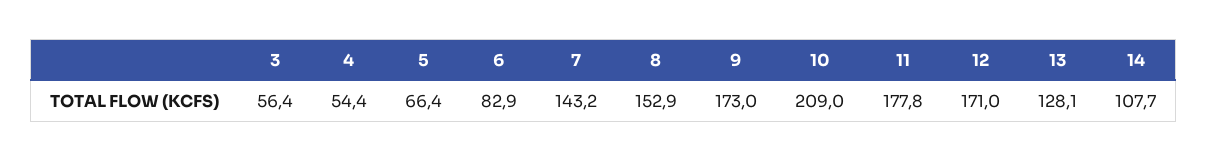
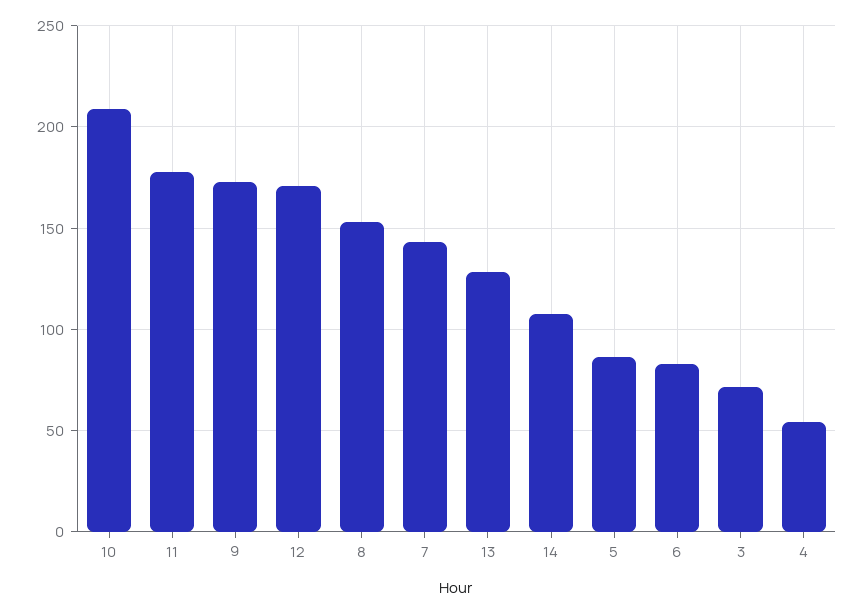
3: 56.4 -> 70
5: 66.4 -> 85

